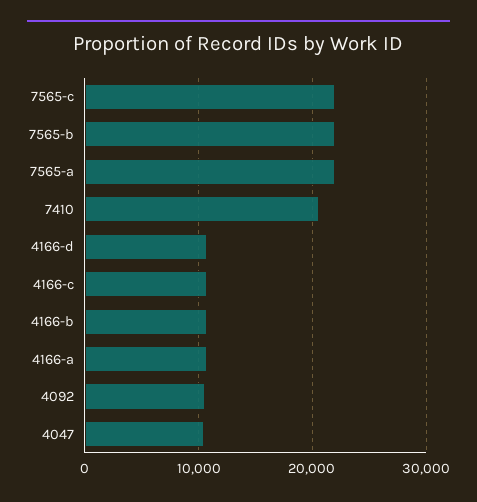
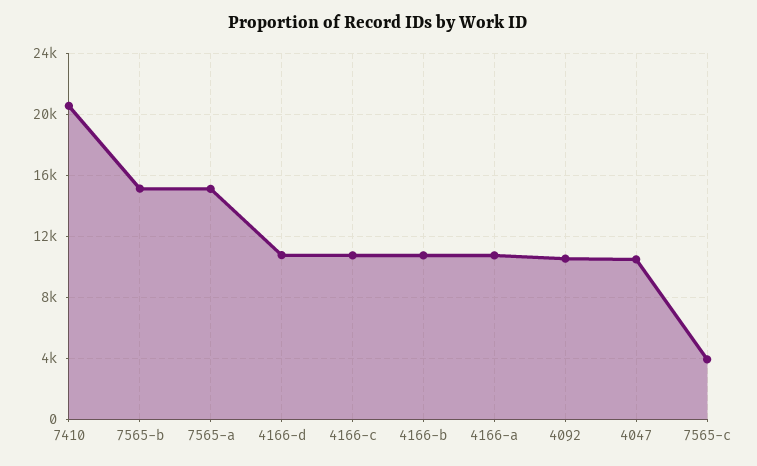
7565-c: 22000 -> 4000
7565-b: 22000 -> 15000
7565-a: 22000 -> 15000

